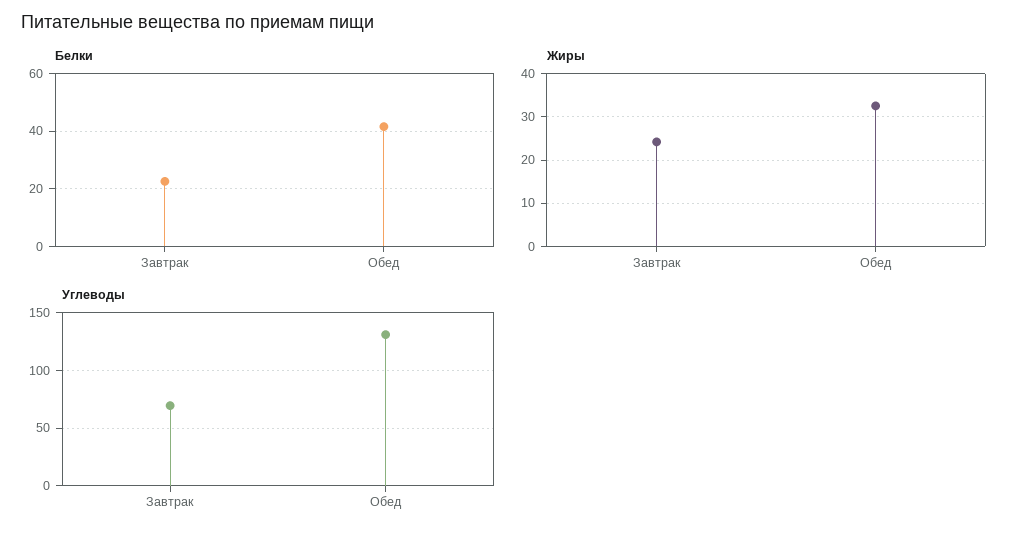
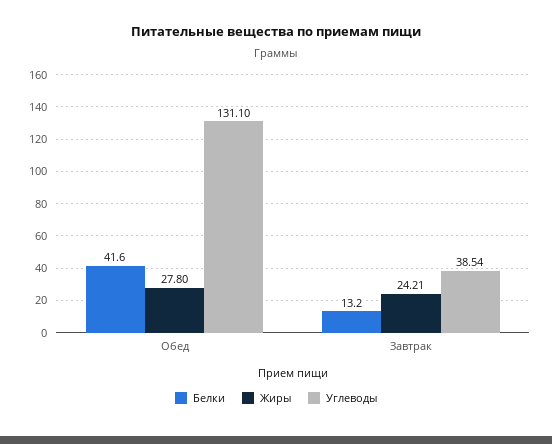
Белки, Завтрак: 22.5 -> 13.2
Жиры, Обед: 32 -> 27.8
Углеводы, Завтрак: 70 -> 38.54

